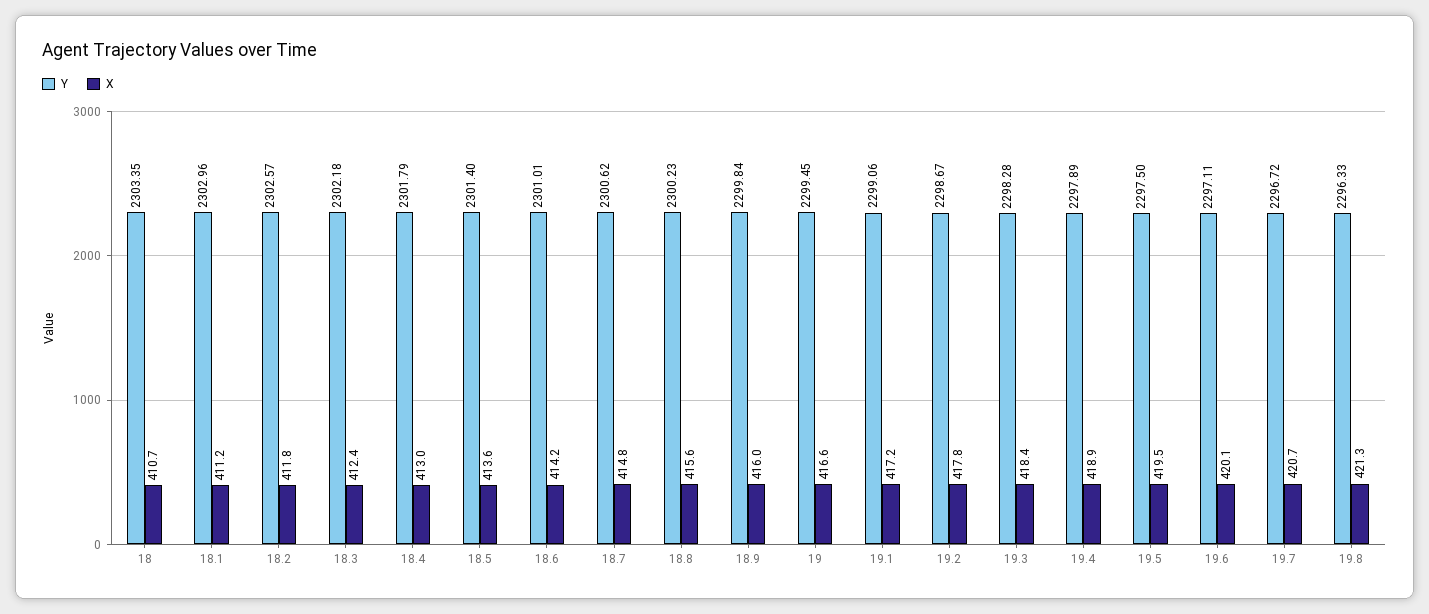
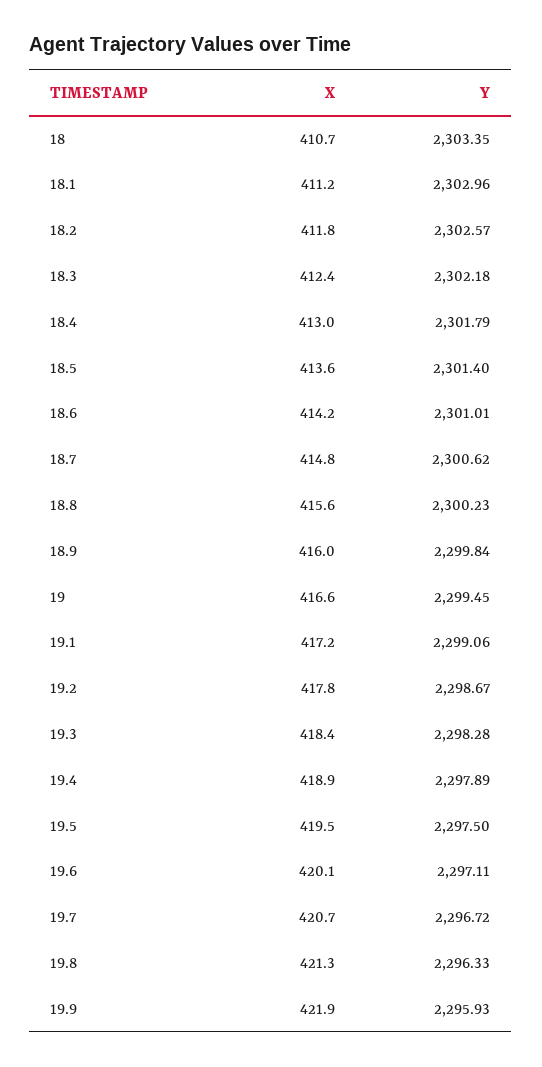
X, 19.9: none -> 421.9
Y, 19.9: none -> 2295.93

